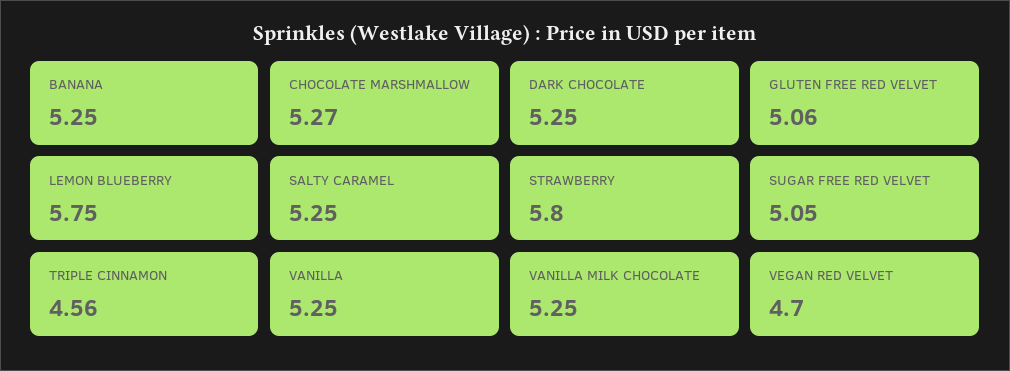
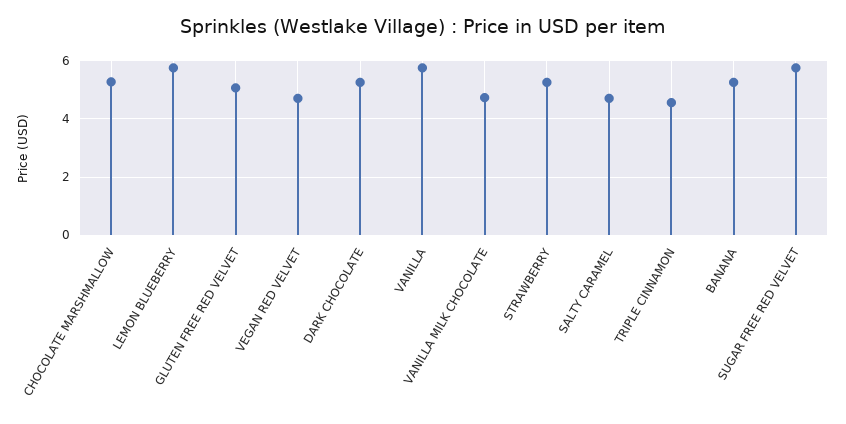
SALTY CARAMEL: 5.25 -> 4.75
STRAWBERRY: 5.8 -> 5.25
SUGAR FREE RED VELVET: 5.05 -> 5.75
VANILLA: 5.25 -> 5.75
VANILLA MILK CHOCOLATE: 5.25 -> 4.75

